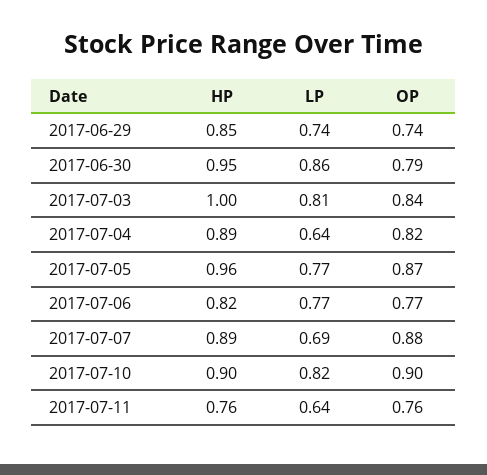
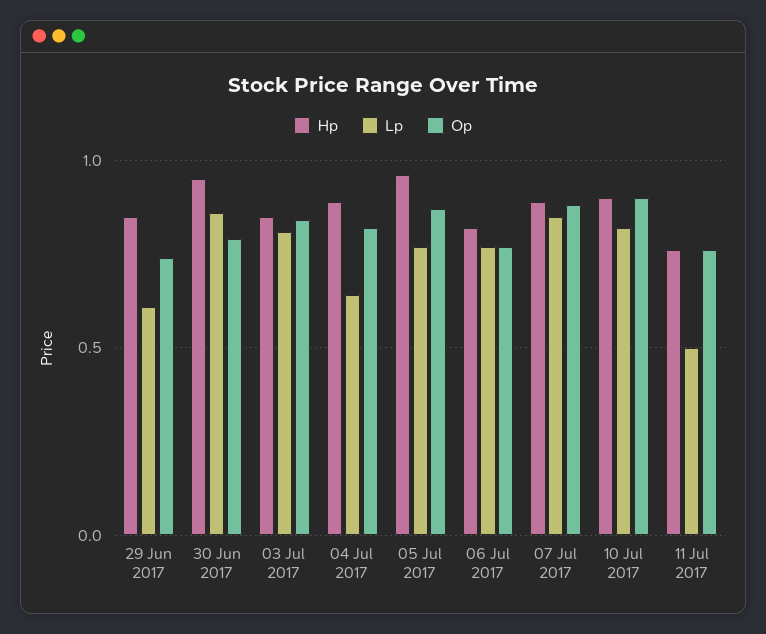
LP, 2017-06-29: 0.74 -> 0.6
HP, 2017-07-03: 1 -> 0.85
LP, 2017-07-07: 0.69 -> 0.85
LP, 2017-07-11: 0.64 -> 0.5

